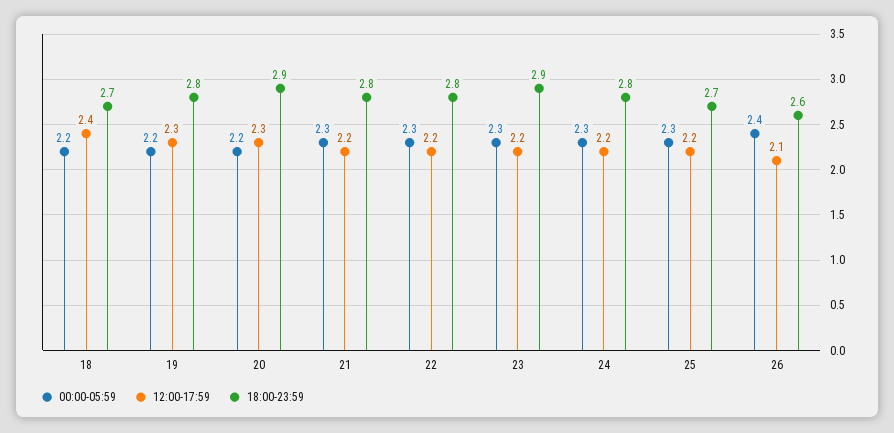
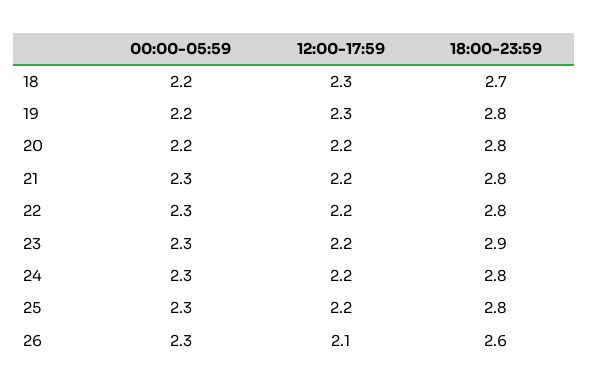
12:00-17:59, 18: 2.4 -> 2.3
12:00-17:59, 20: 2.3 -> 2.2
18:00-23:59, 20: 2.9 -> 2.8
18:00-23:59, 25: 2.7 -> 2.8
00:00-05:59, 26: 2.4 -> 2.3

